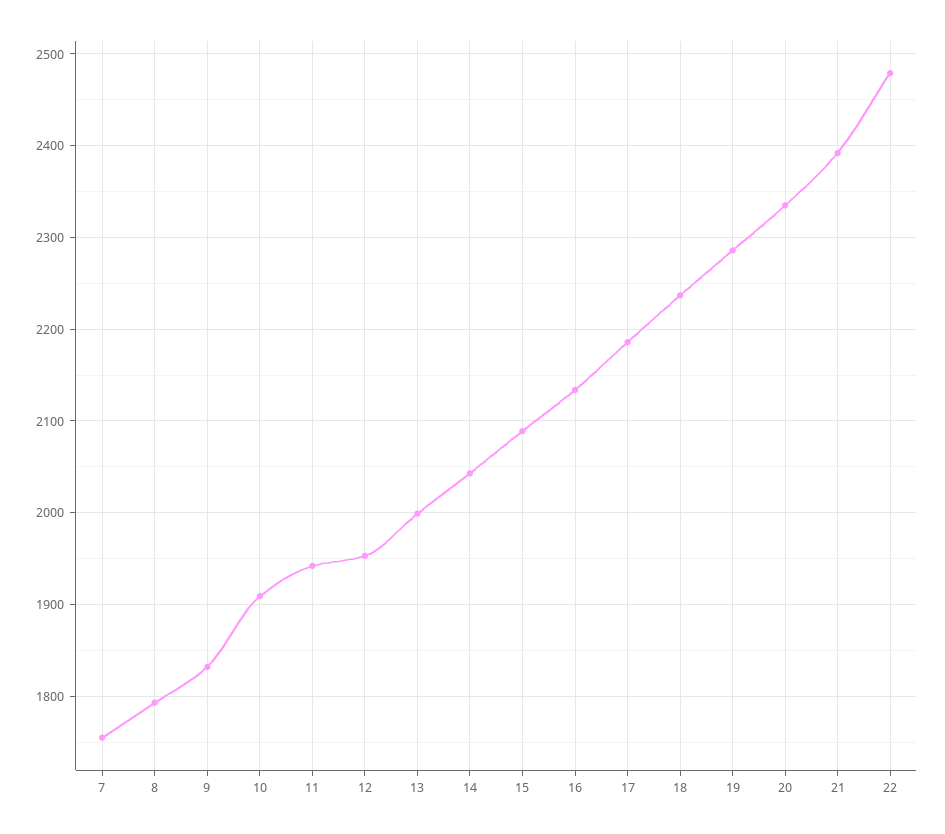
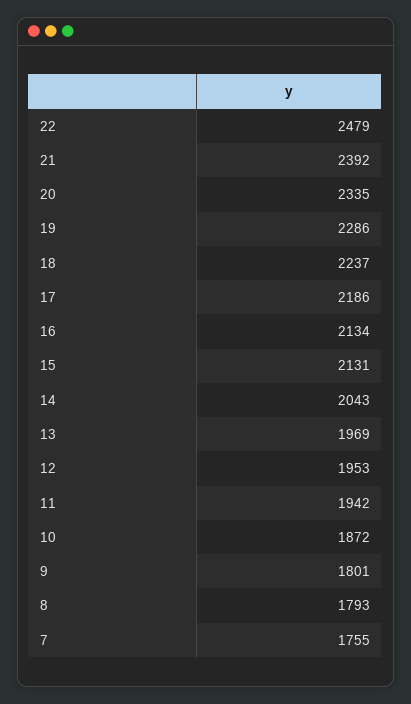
9: 1830 -> 1801
10: 1910 -> 1872
13: 2000 -> 1969
15: 2090 -> 2131

